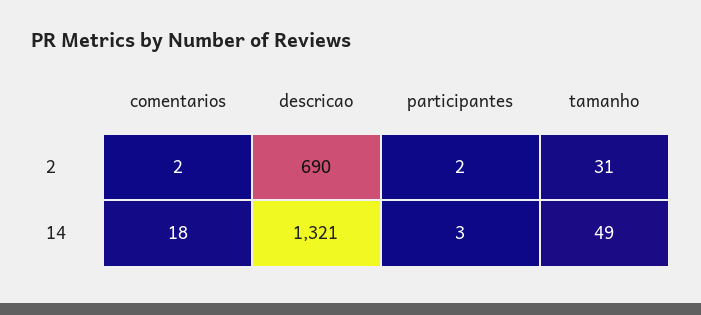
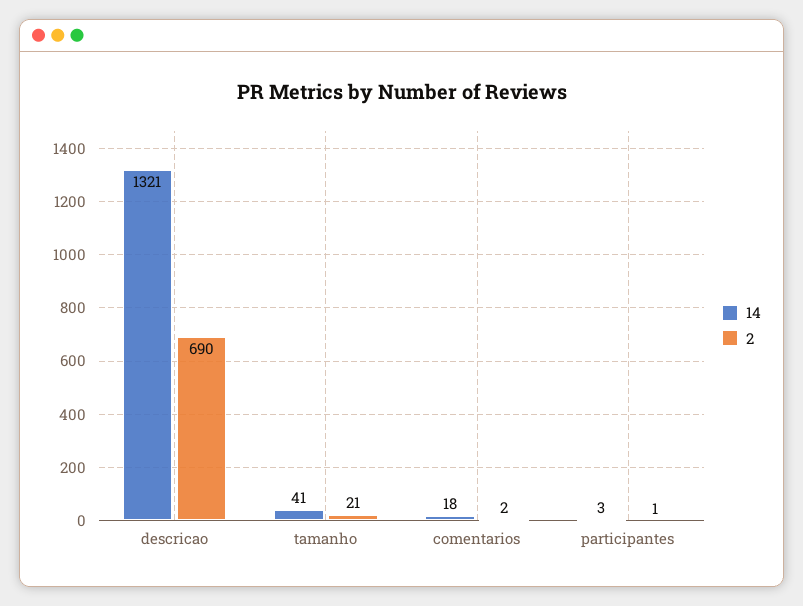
2, participantes: 2 -> 1
2, tamanho: 31 -> 21
14, tamanho: 49 -> 41

